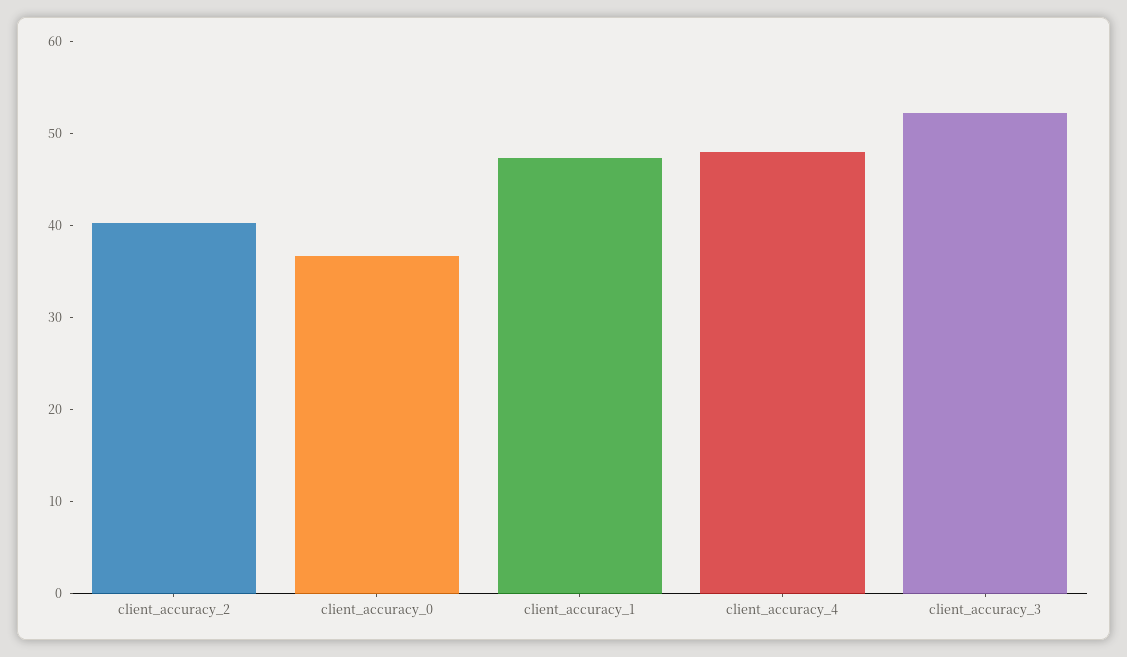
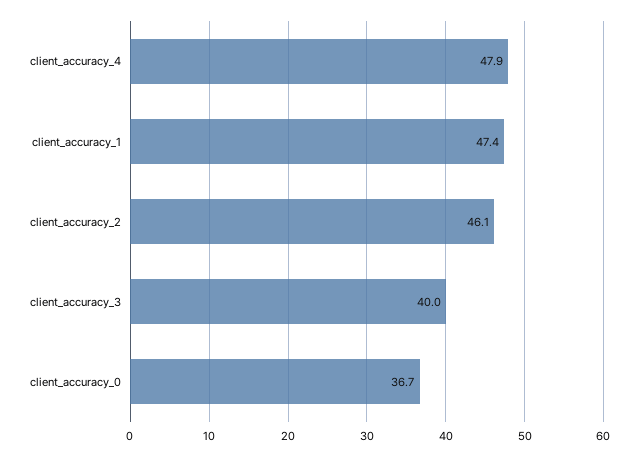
client_accuracy_2: 40 -> 46.1
client_accuracy_3: 52 -> 40

